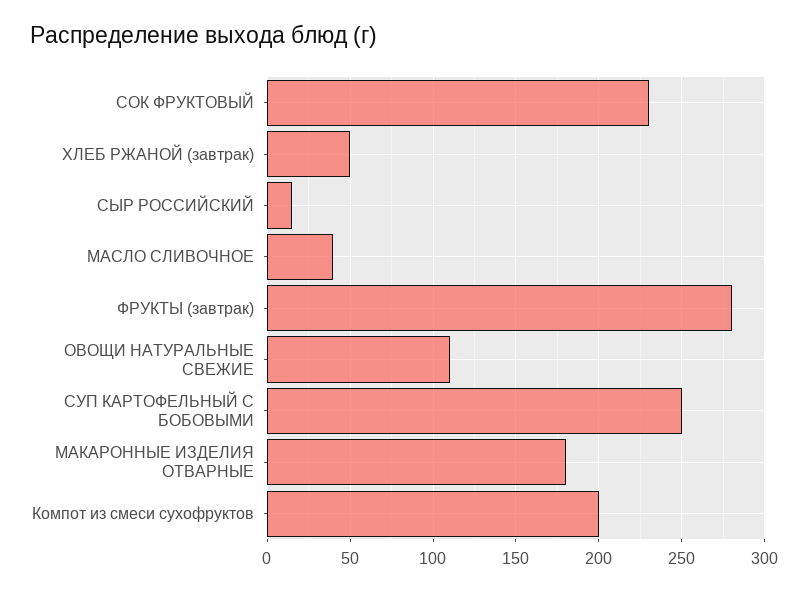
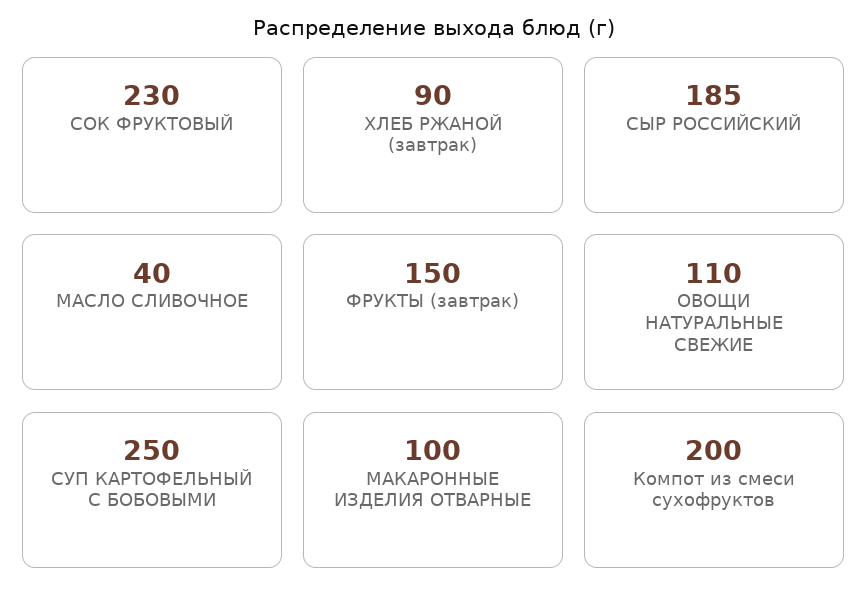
ХЛЕБ РЖАНОЙ (завтрак): 50 -> 90
СЫР РОССИЙСКИЙ: 15 -> 185
ФРУКТЫ (завтрак): 280 -> 150
МАКАРОННЫЕ ИЗДЕЛИЯ ОТВАРНЫЕ: 180 -> 100

